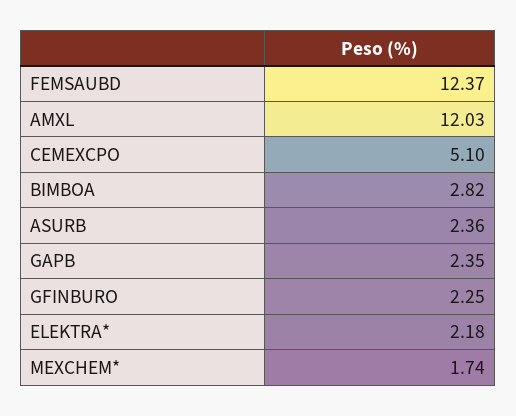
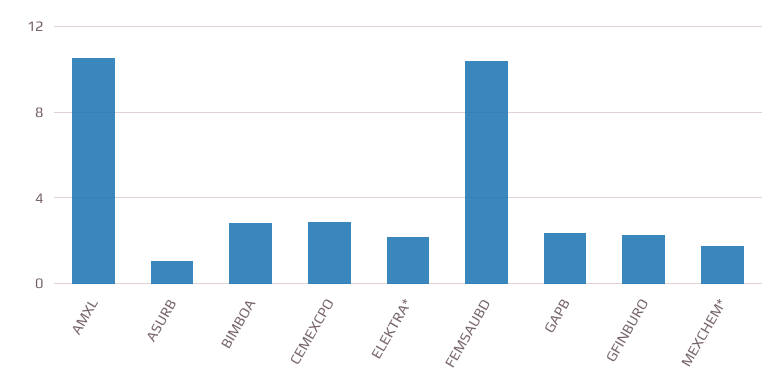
FEMSAUBD: 12.37 -> 10.5
AMXL: 12.03 -> 10.5
CEMEXCPO: 5.1 -> 3
ASURB: 2.36 -> 1

